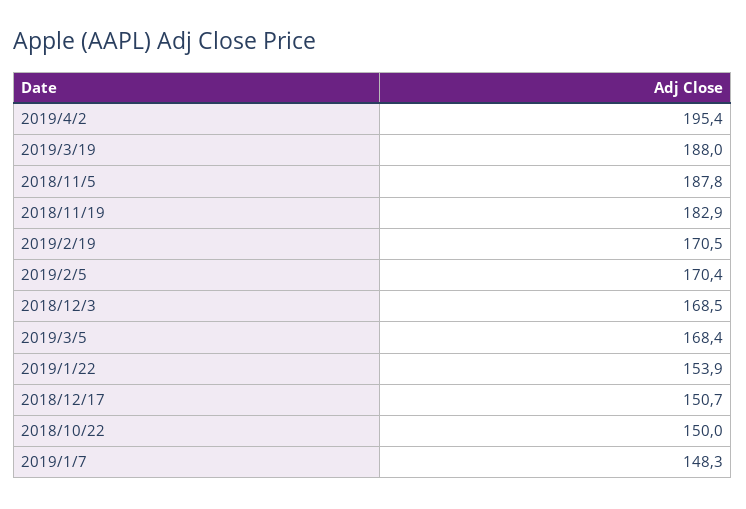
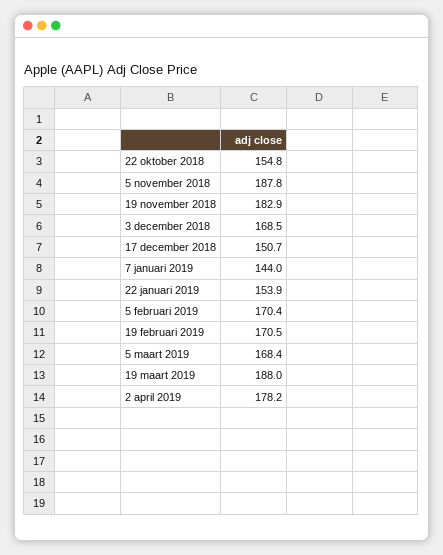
2019/4/2: 195.4 -> 178.2
2018/10/22: 150 -> 154.8
2019/1/7: 148.3 -> 144

